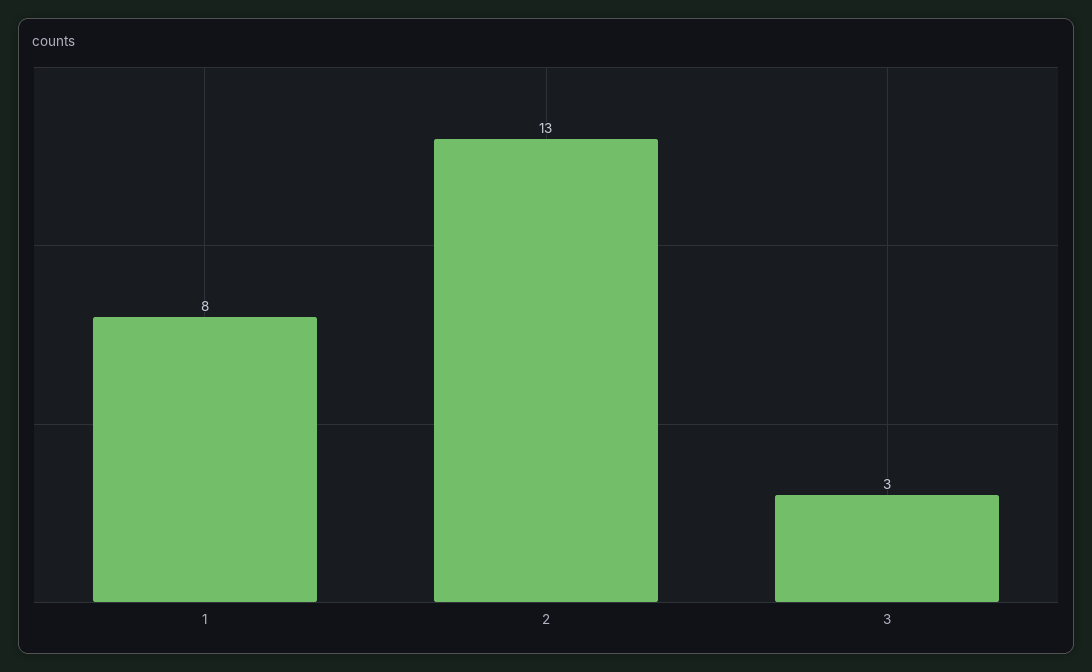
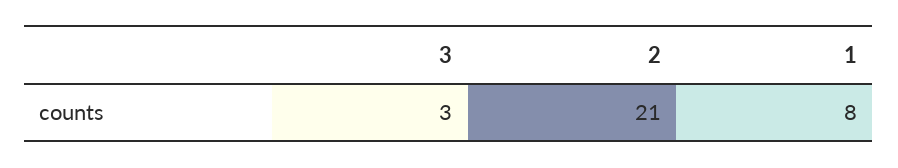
2: 13 -> 21

